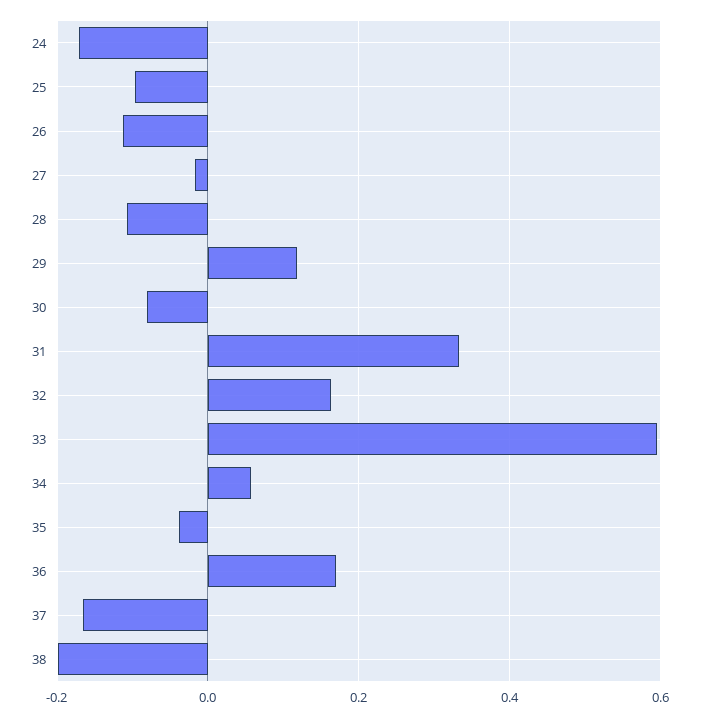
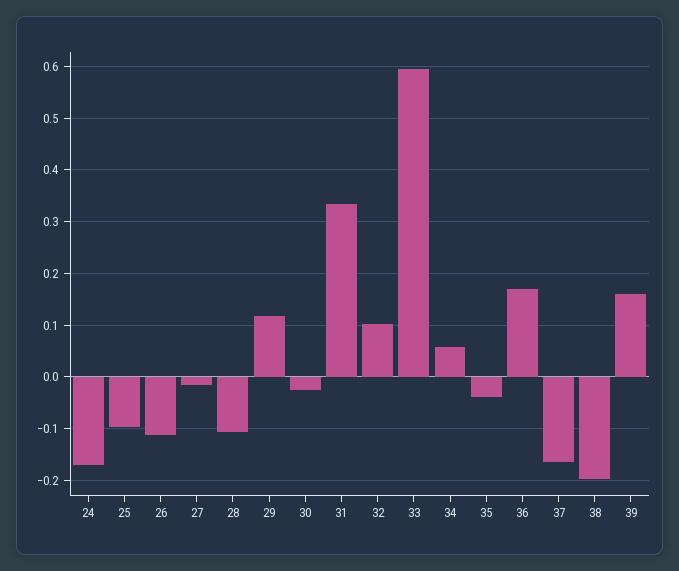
30: -0.08 -> -0.02
32: 0.16 -> 0.1
39: none -> 0.16

